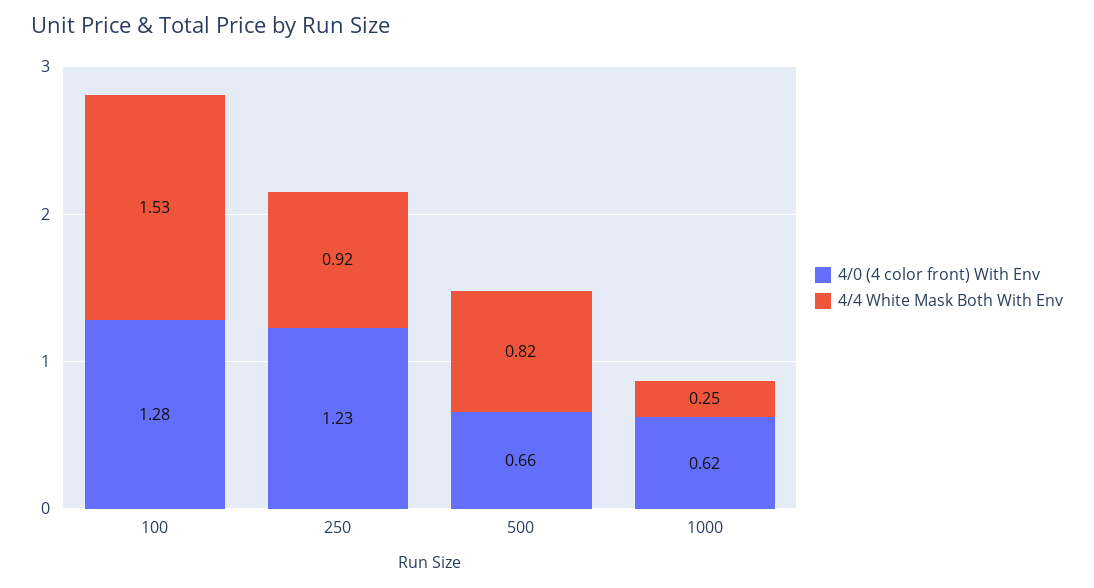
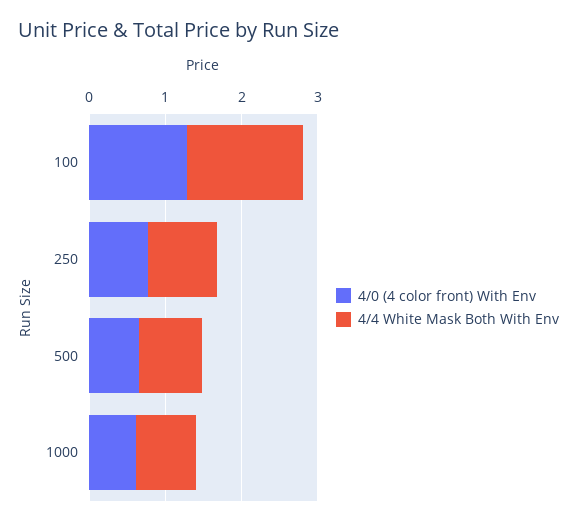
4/0 (4 color front) With Env, 250: 1.23 -> 0.8
4/4 White Mask Both With Env, 1000: 0.25 -> 0.8

